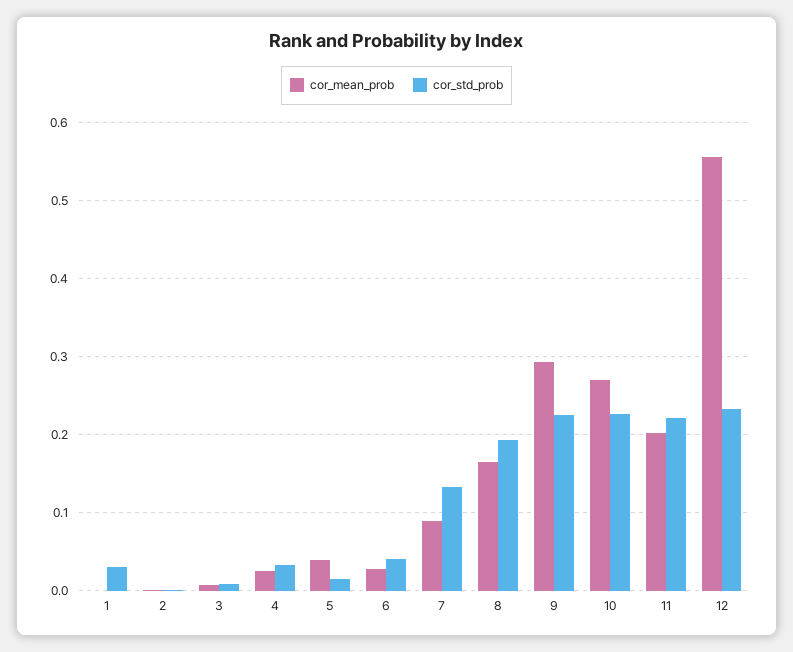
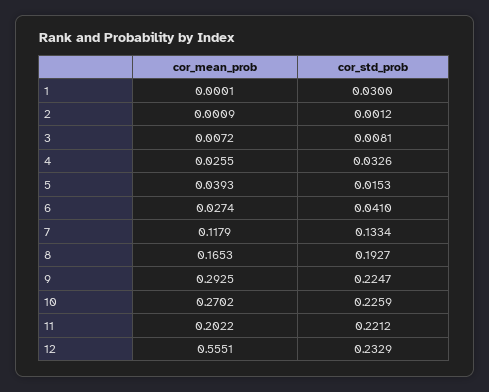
cor_mean_prob, 7: 0.09 -> 0.1179

